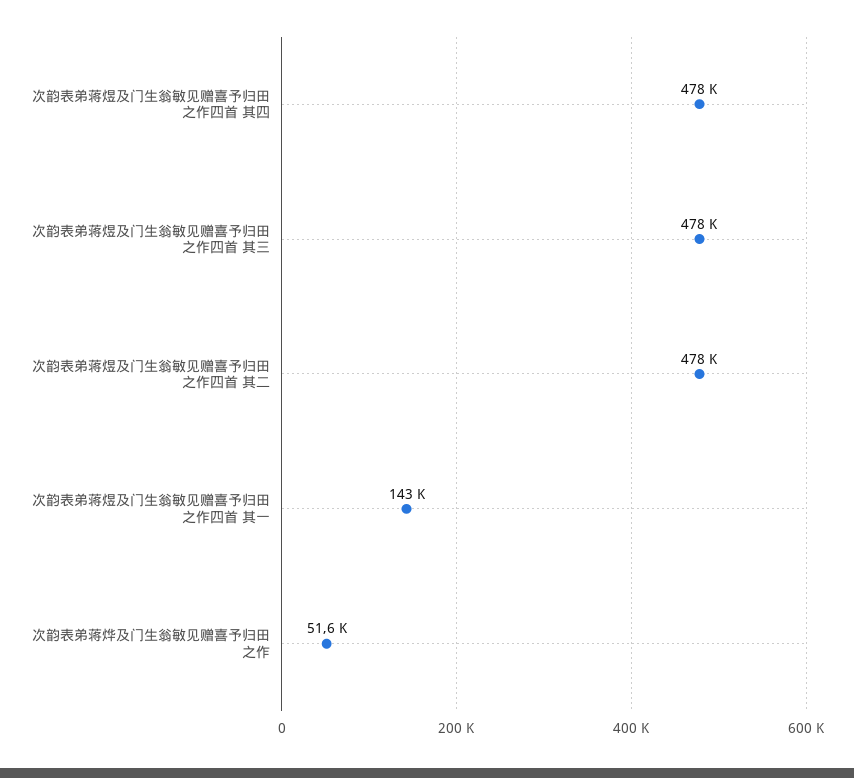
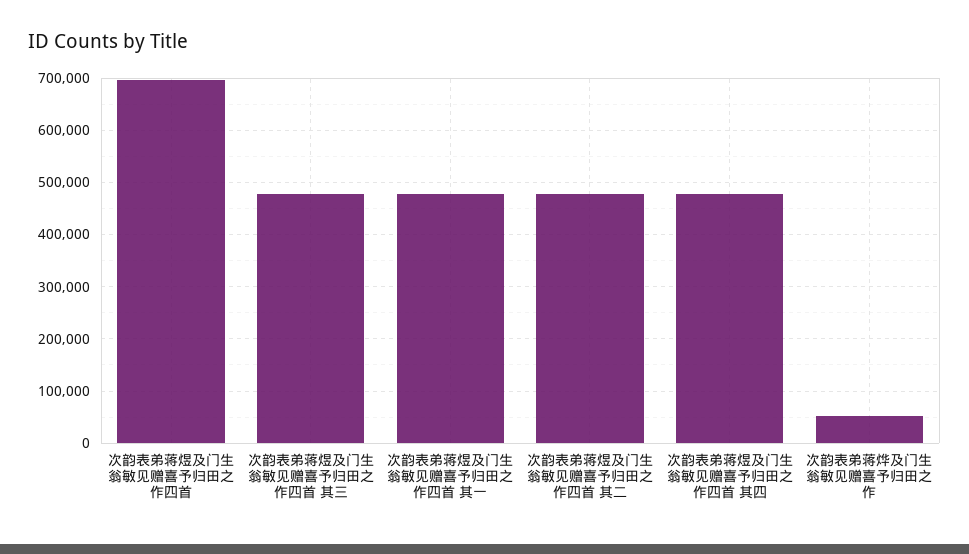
次韵表弟蒋煜及门生翁敏见赠喜予归田之作四首 其一: 143000 -> 480000
次韵表弟蒋煜及门生翁敏见赠喜予归田之作四首: none -> 700000

